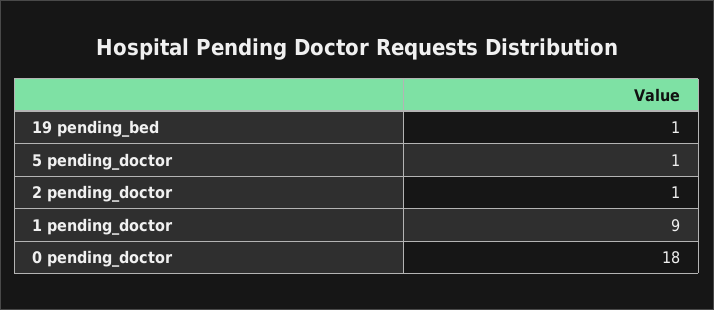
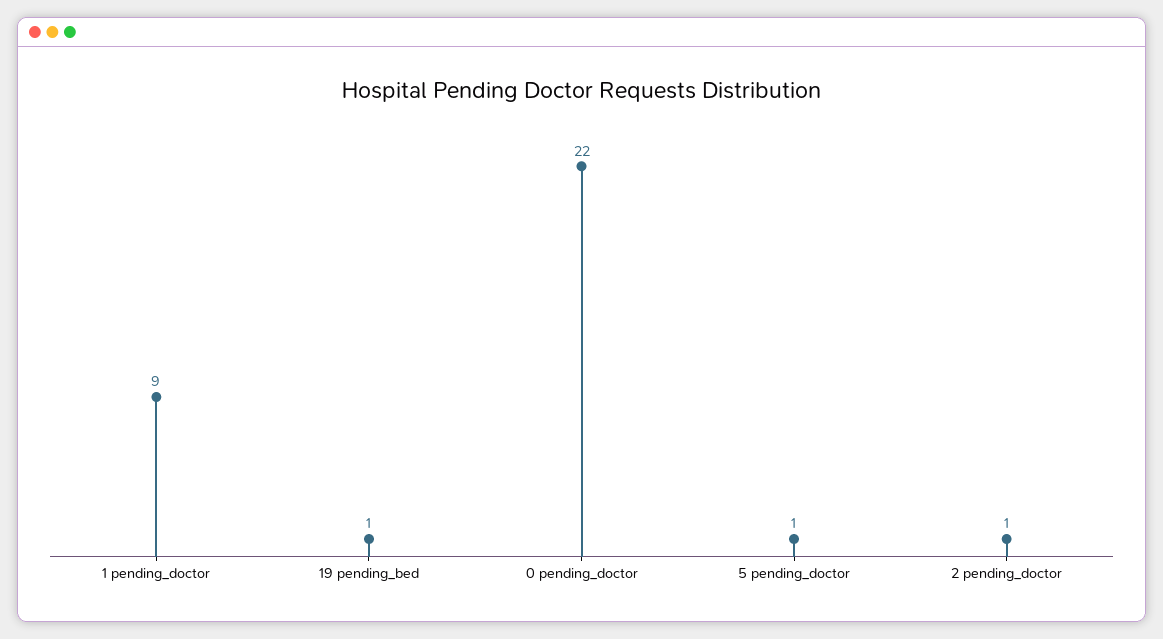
0 pending_doctor: 18 -> 22

